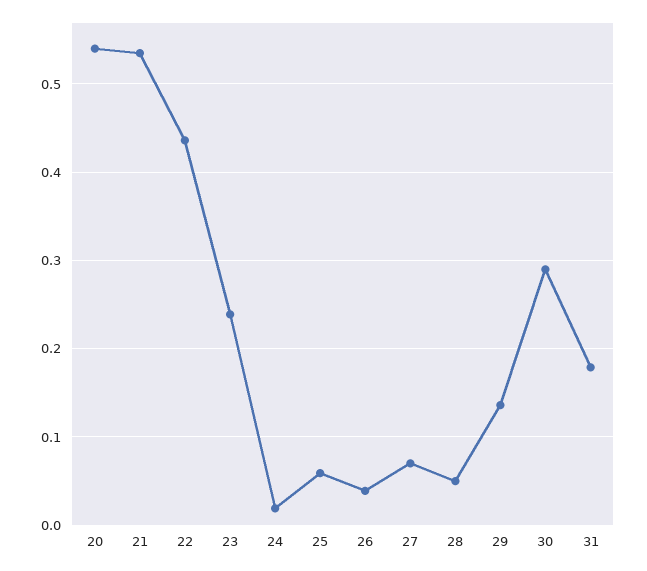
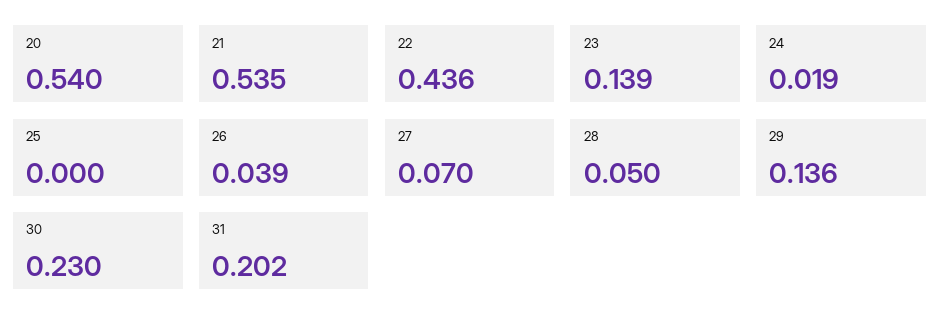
23: 0.24 -> 0.139
25: 0.06 -> 0
30: 0.29 -> 0.23
31: 0.18 -> 0.202

